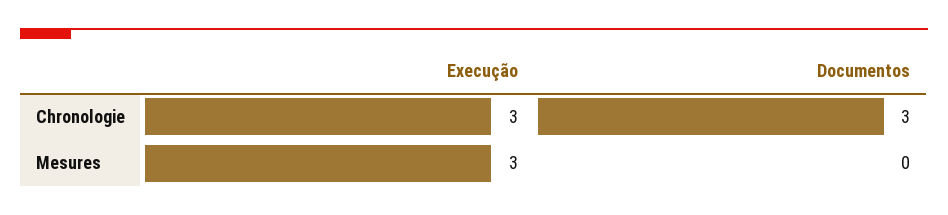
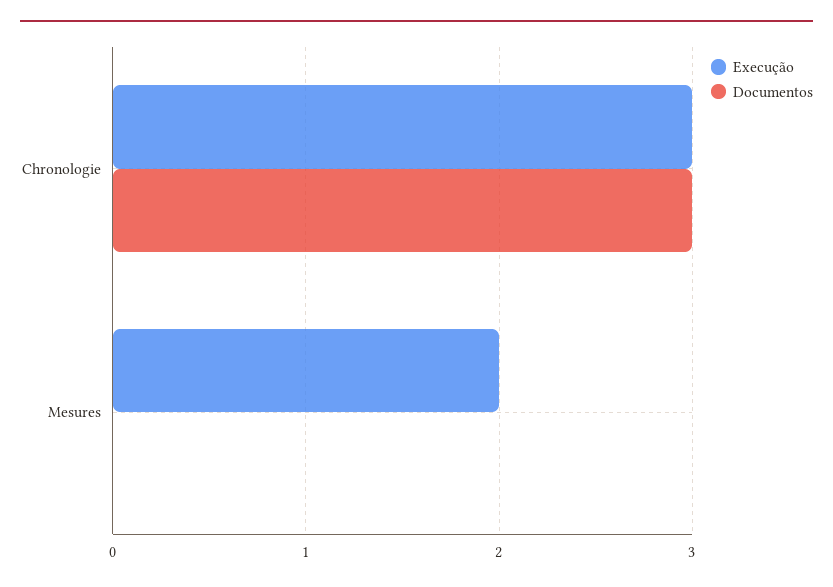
Execução, Mesures: 3 -> 2

